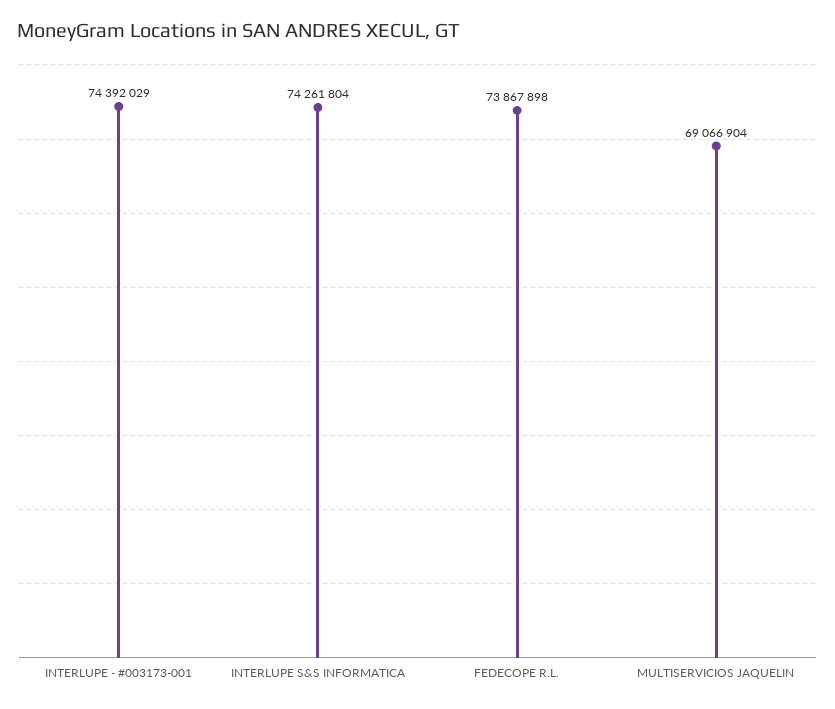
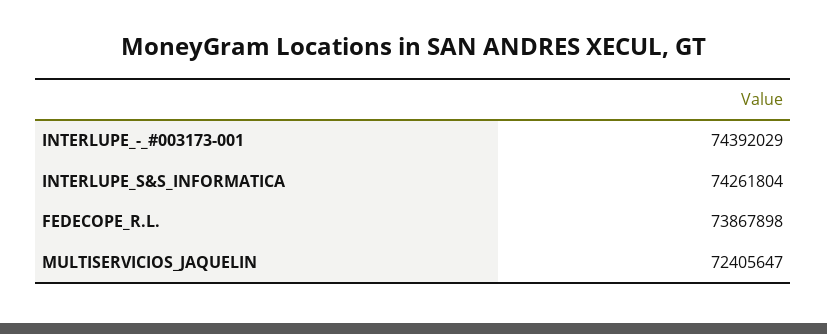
MULTISERVICIOS JAQUELIN: 69066904 -> 72405647

